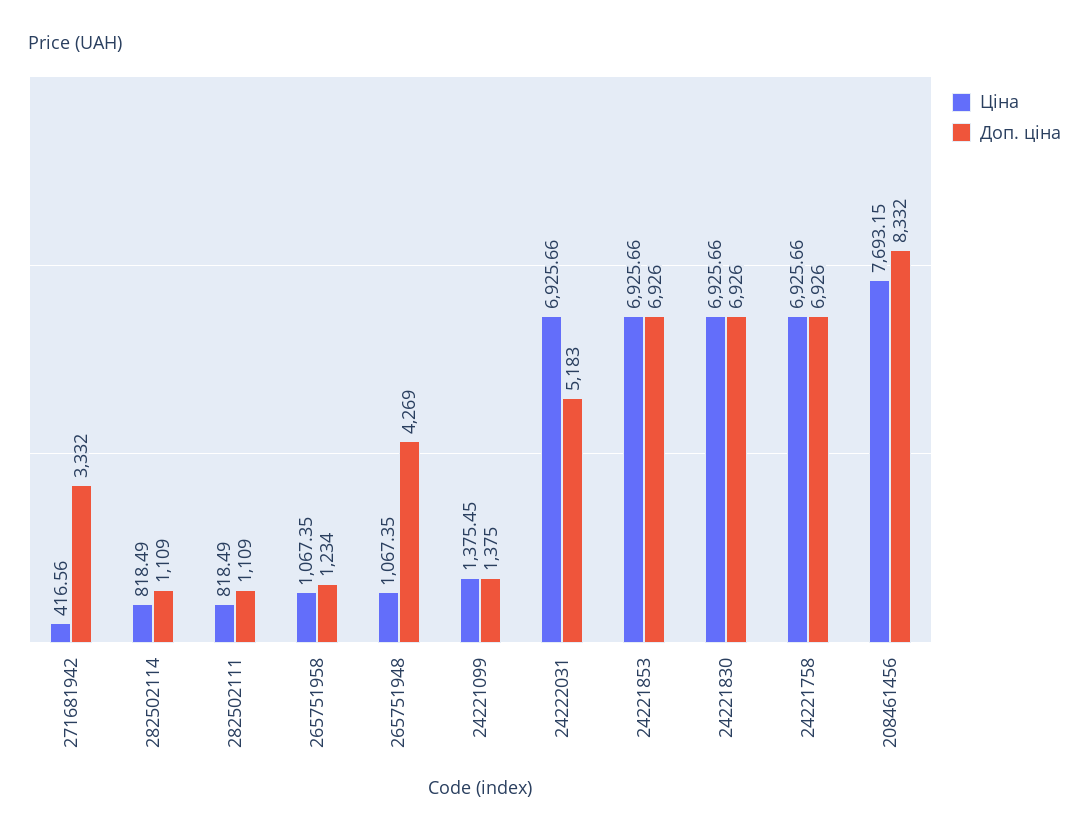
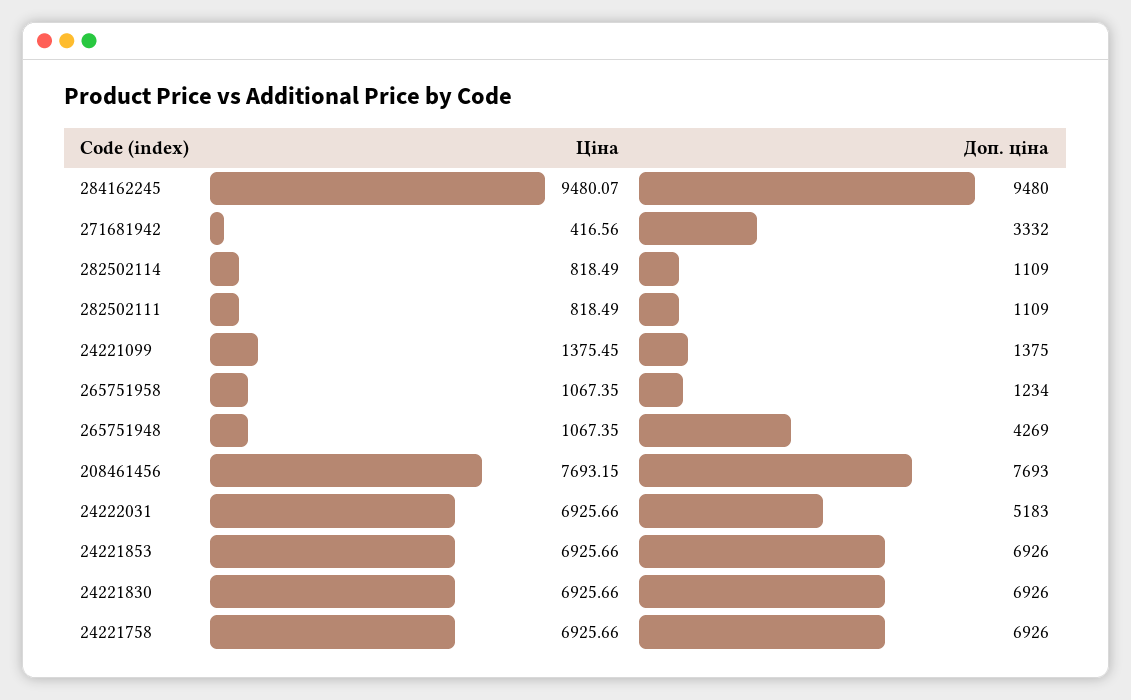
Доп. ціна, 208461456: 8332 -> 7693
Ціна, 284162245: none -> 9480.07
Доп. ціна, 284162245: none -> 9480

